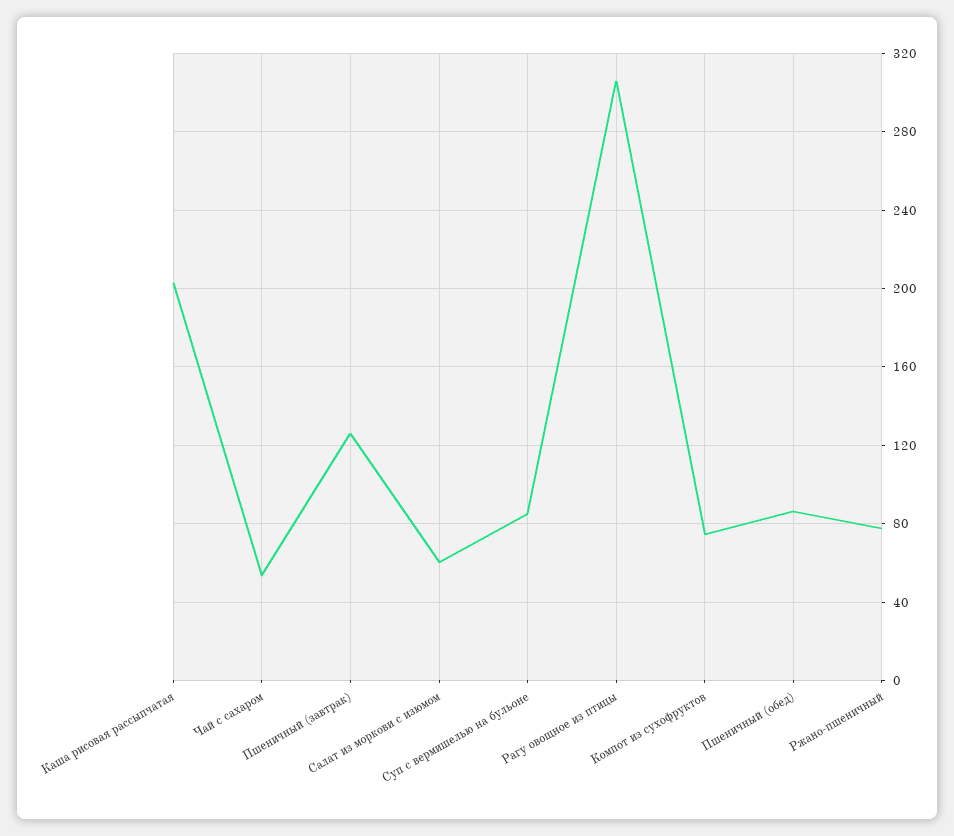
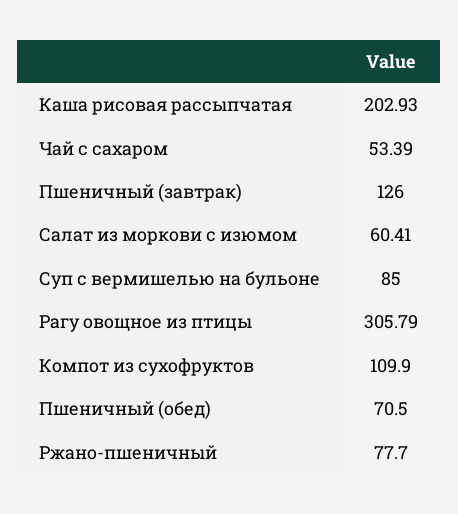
Компот из сухофруктов: 75 -> 109.9
Пшеничный (обед): 85 -> 70.5

